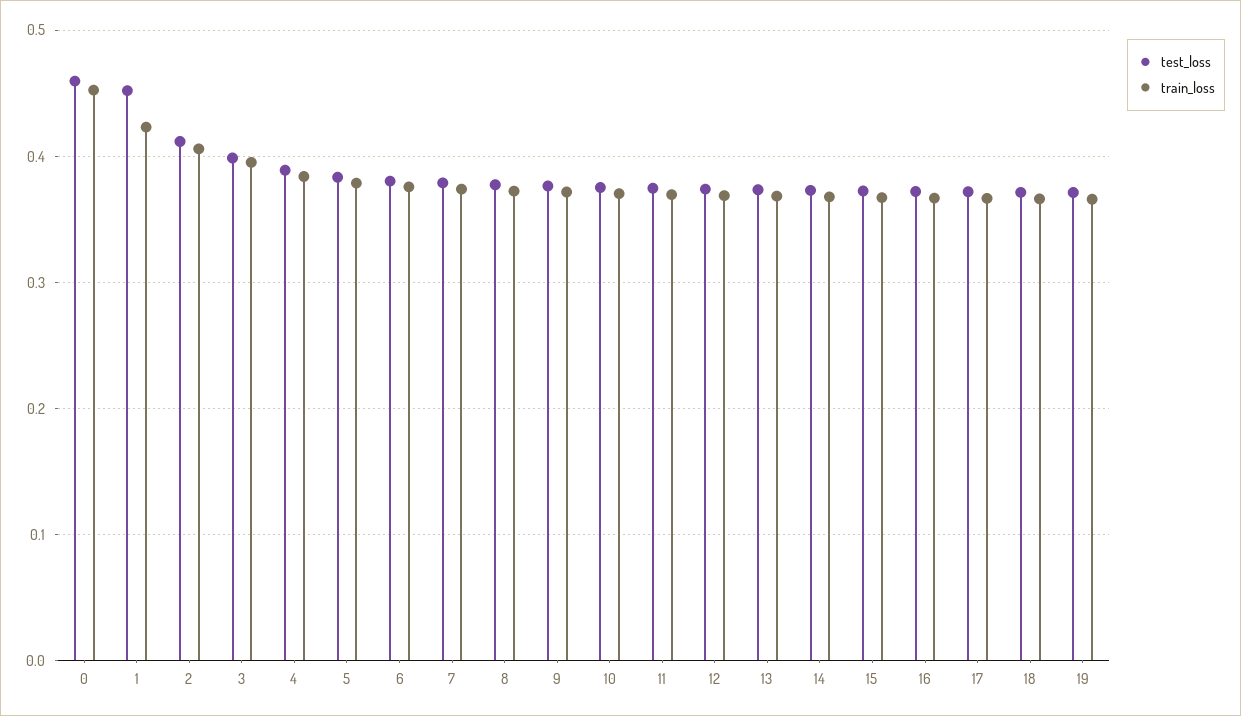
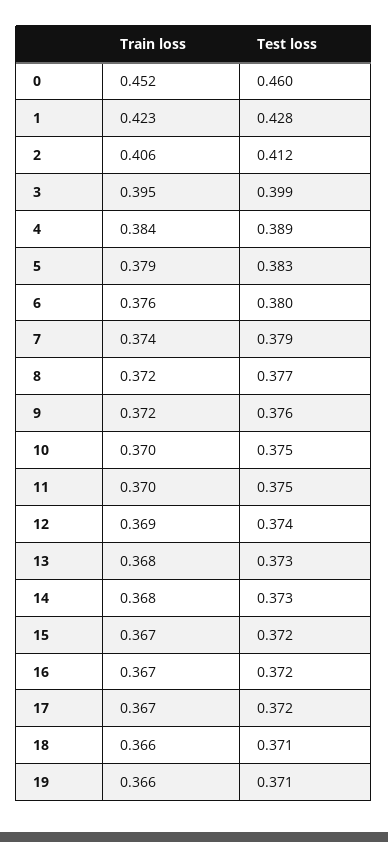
test_loss, 1: 0.45 -> 0.428

